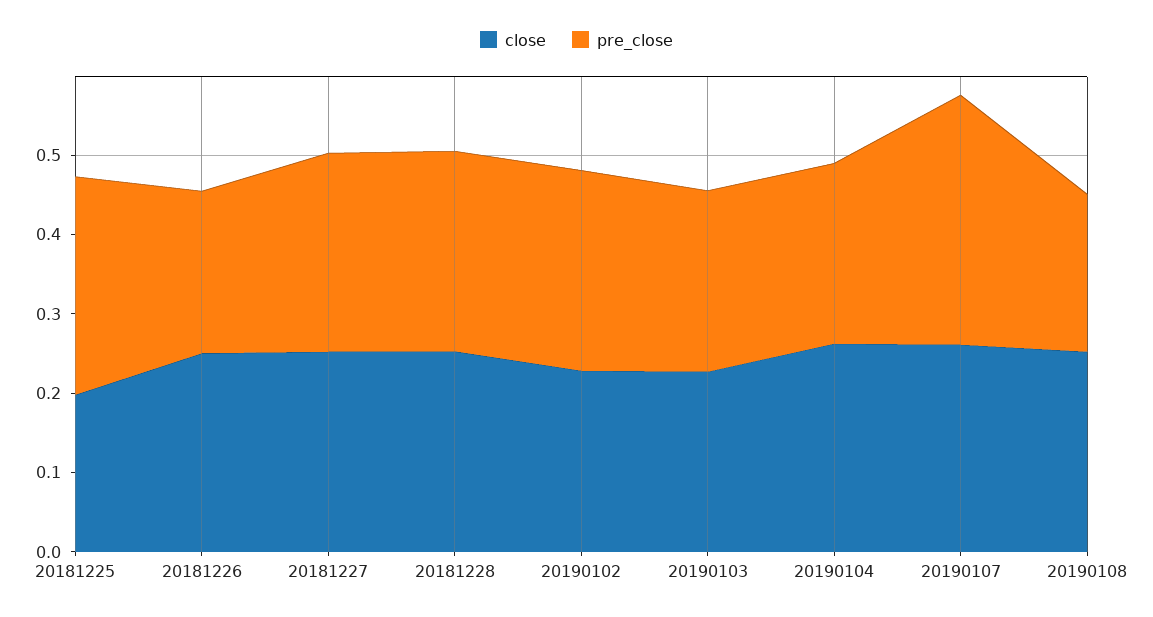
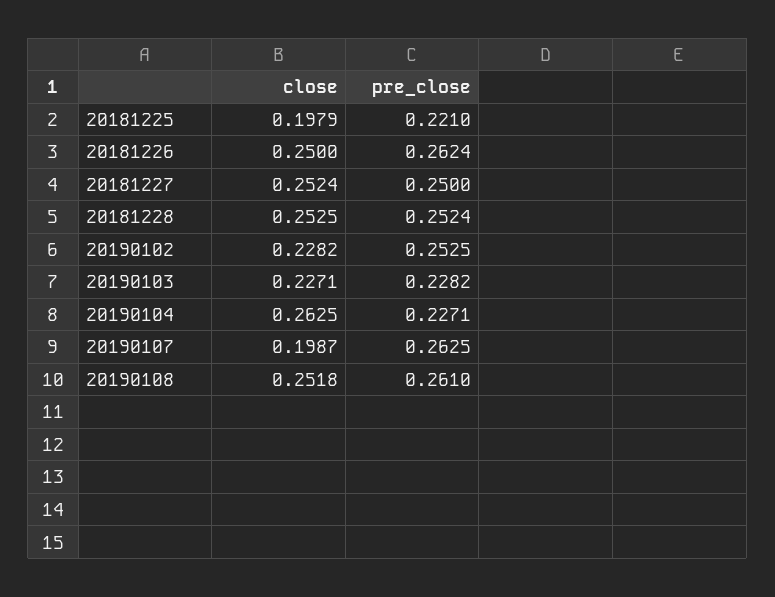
pre_close, 20181225: 0.28 -> 0.221
pre_close, 20181226: 0.2 -> 0.2624
close, 20190107: 0.26 -> 0.1987
pre_close, 20190107: 0.32 -> 0.2625
pre_close, 20190108: 0.2 -> 0.261

